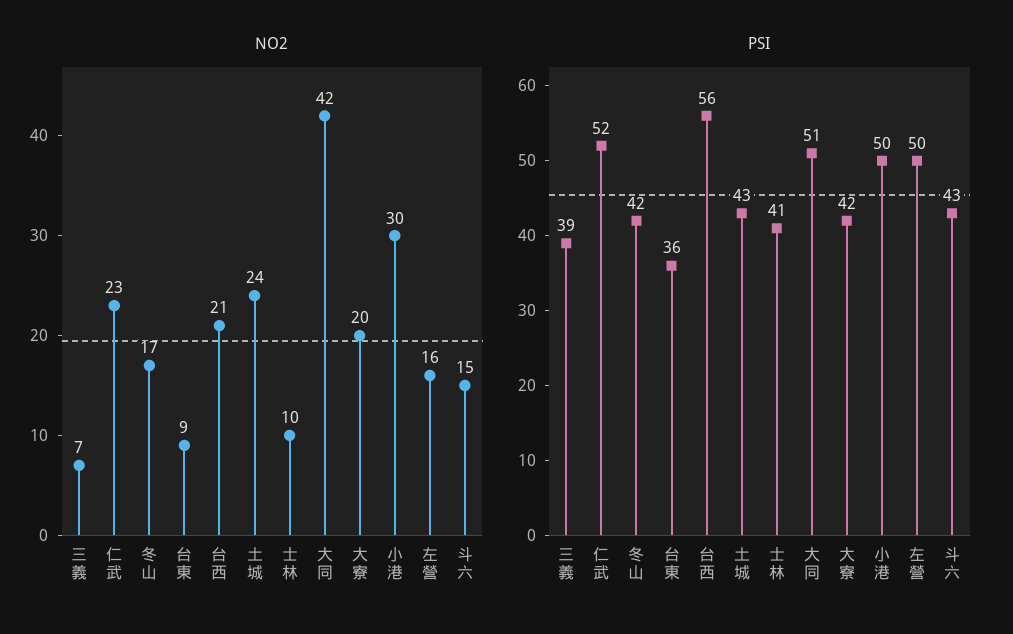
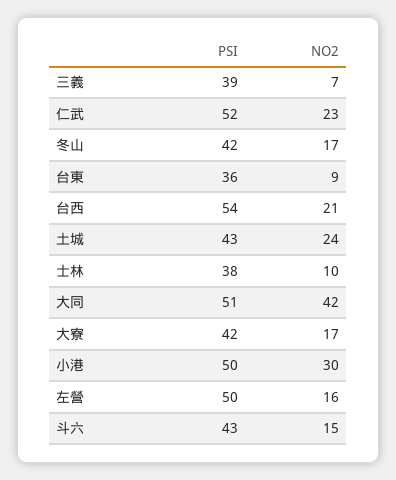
NO2, 大寮: 20 -> 17
PSI, 台西: 56 -> 54
PSI, 士林: 41 -> 38

